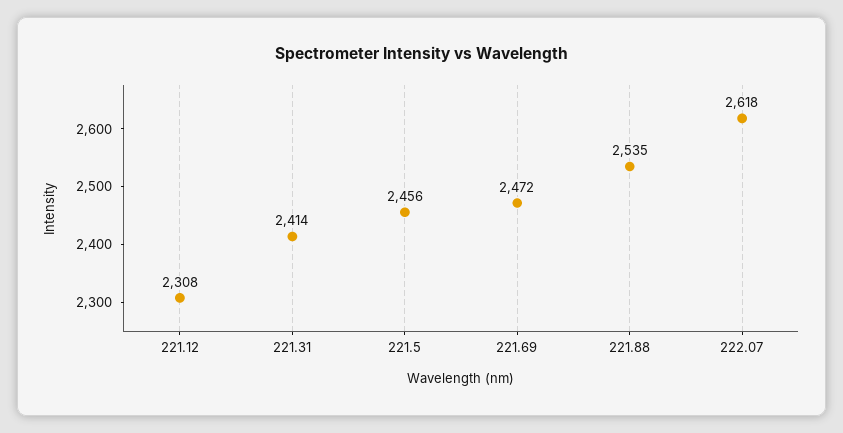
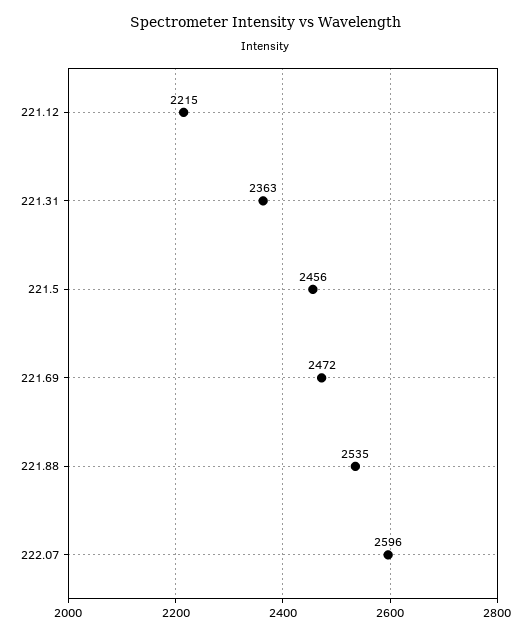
221.12: 2308 -> 2215
221.31: 2414 -> 2363
222.07: 2618 -> 2596

